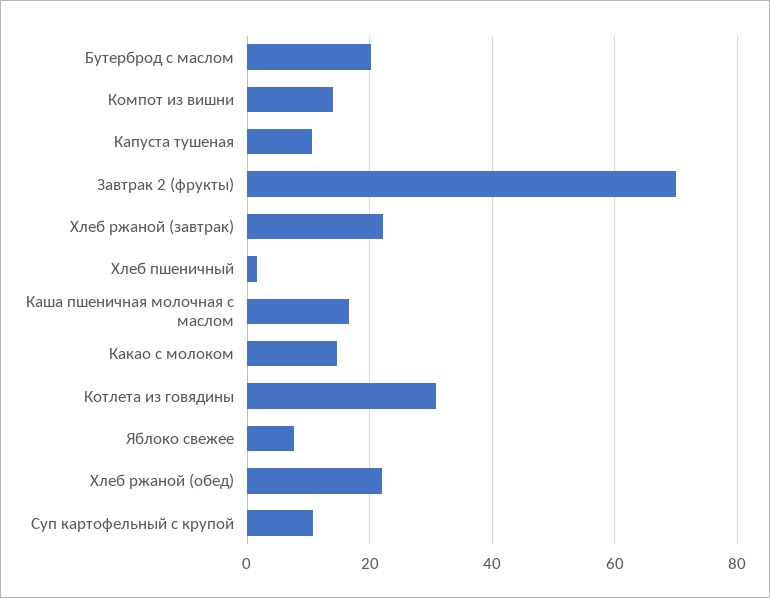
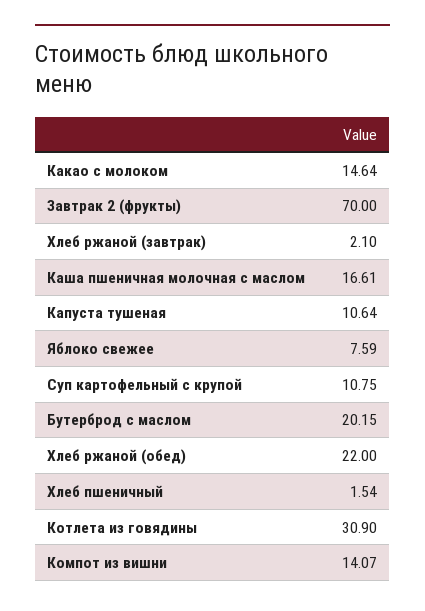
Хлеб ржаной (завтрак): 22 -> 2.1

